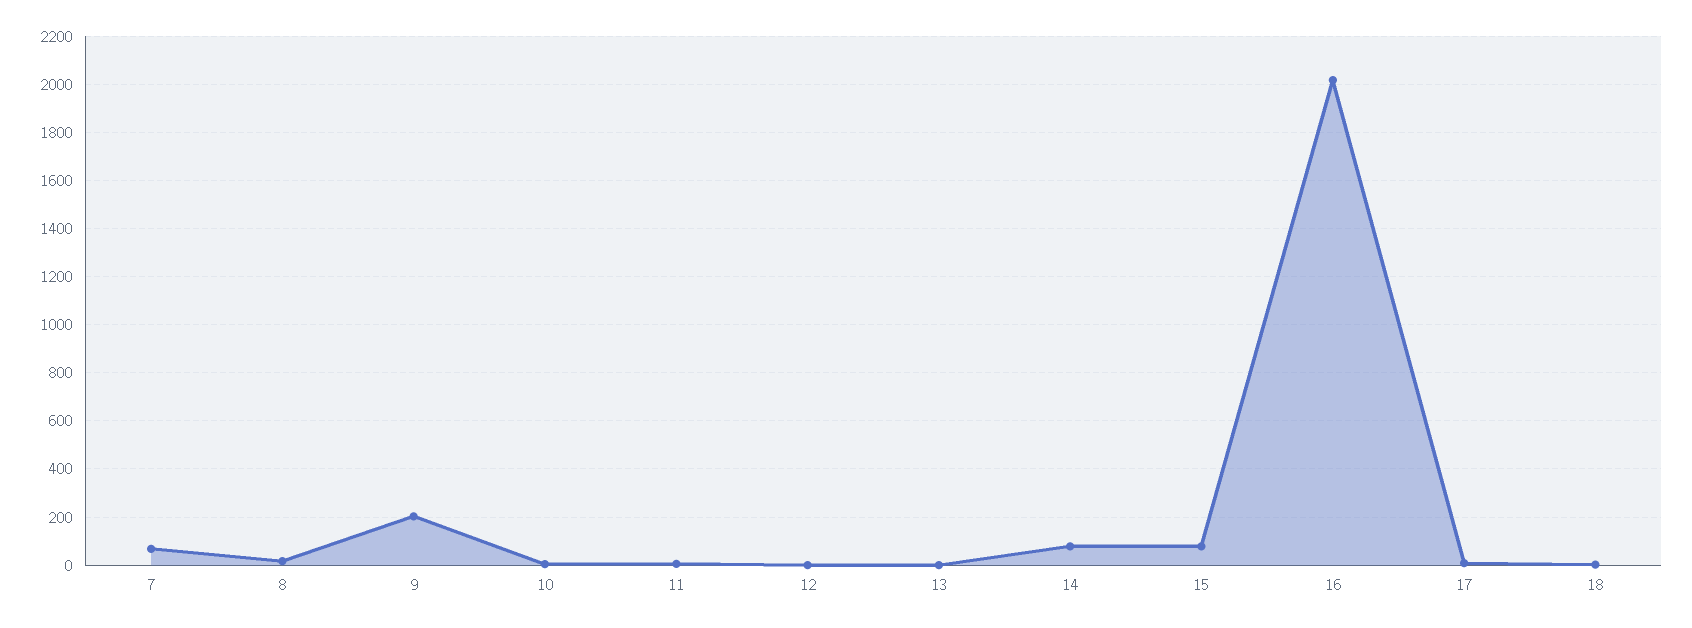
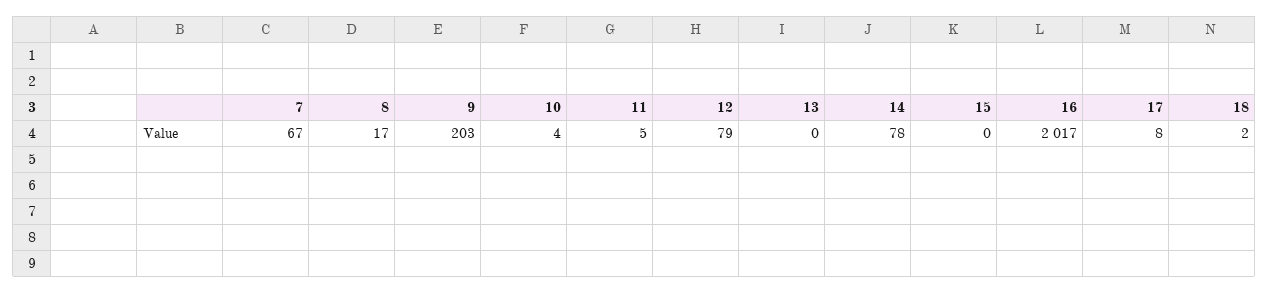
12: 0 -> 79
15: 75 -> 0

